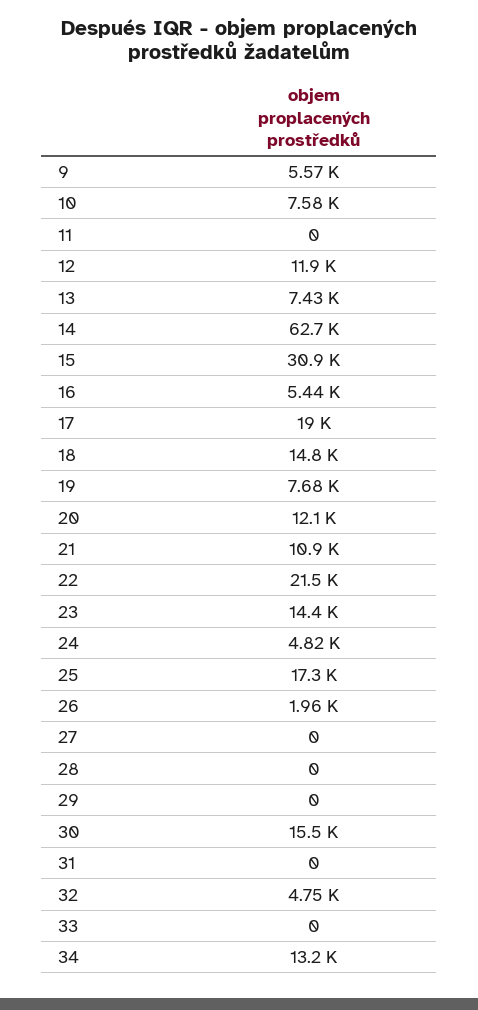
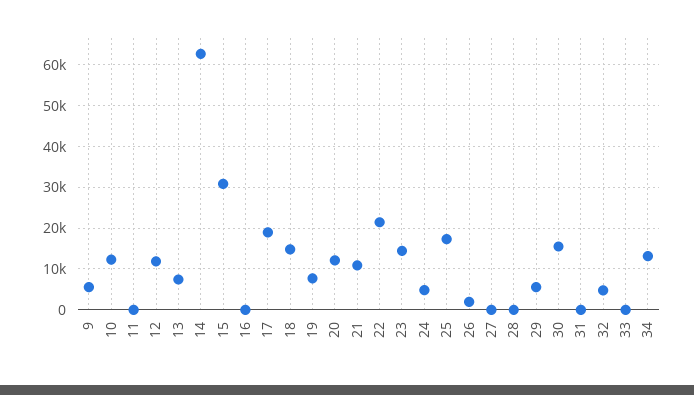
10: 7580 -> 12000
16: 5440 -> 0
29: 0 -> 6000

